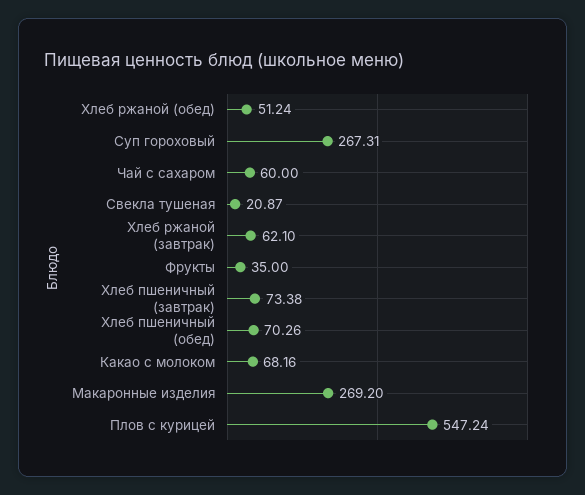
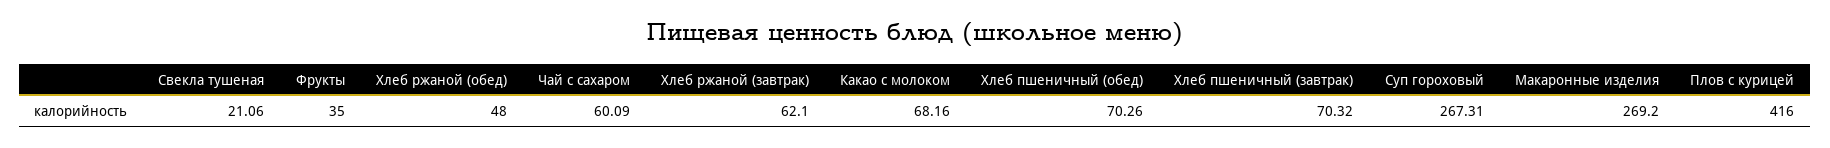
Хлеб ржаной (обед): 51.24 -> 48
Чай с сахаром: 60 -> 60.09
Свекла тушеная: 20.87 -> 21.06
Хлеб пшеничный (завтрак): 73.38 -> 70.32
Плов с курицей: 547.24 -> 416

